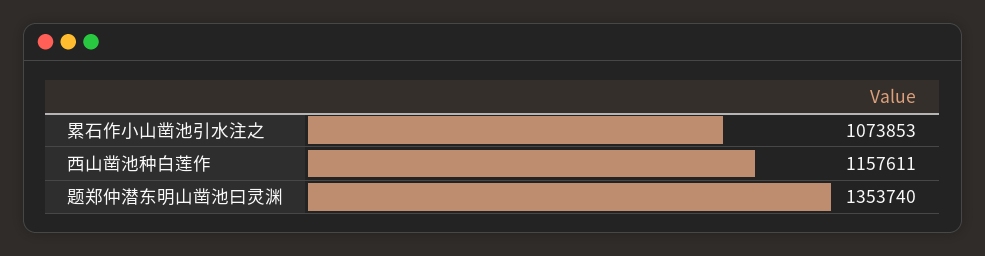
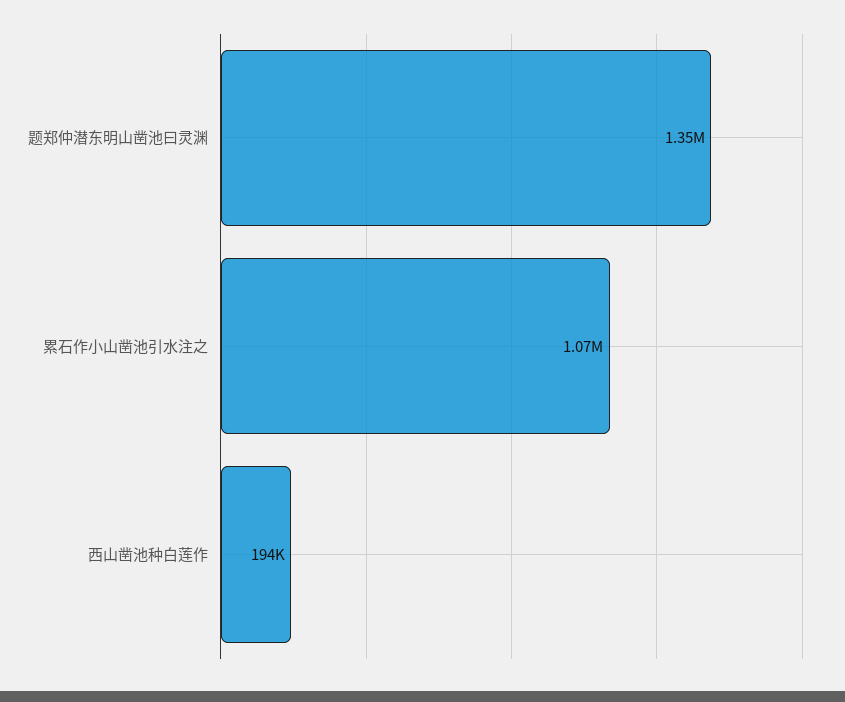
西山凿池种白莲作: 1157611 -> 194000

